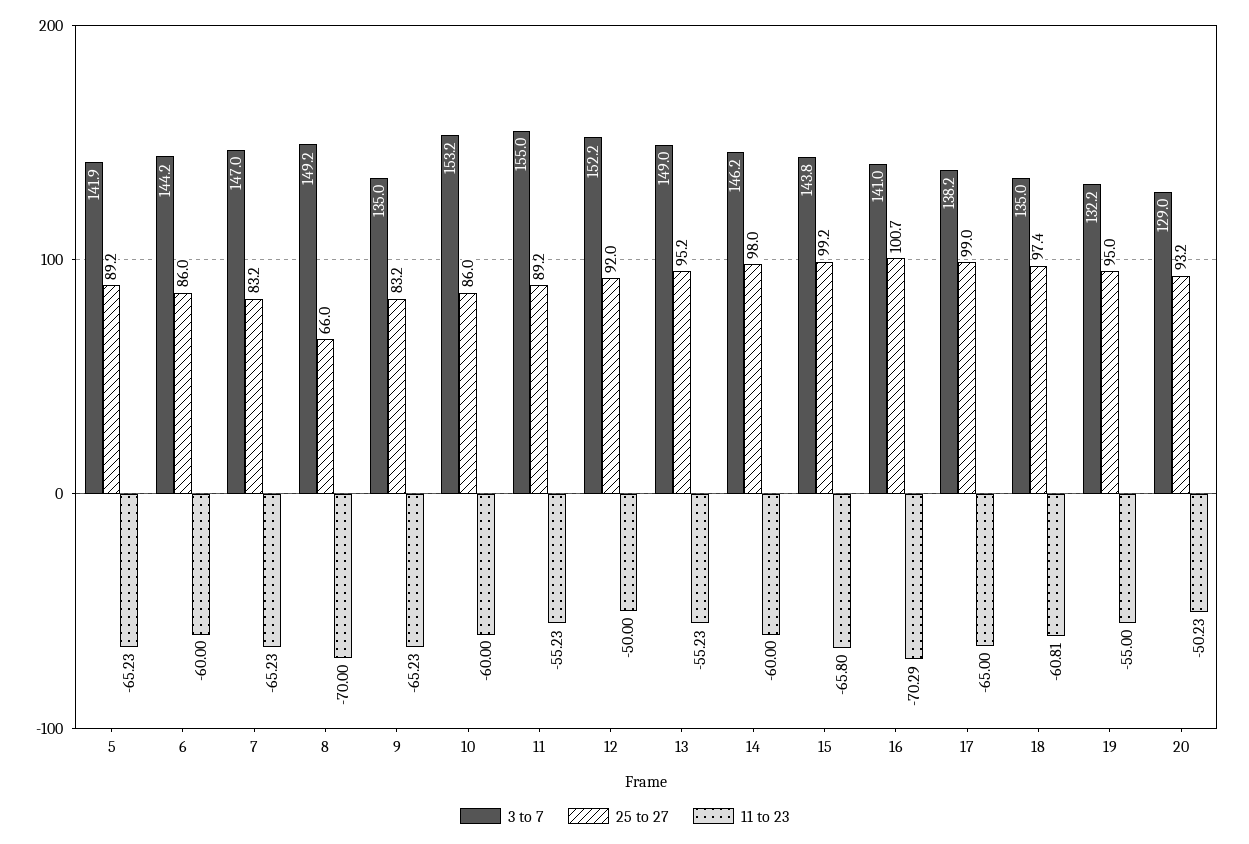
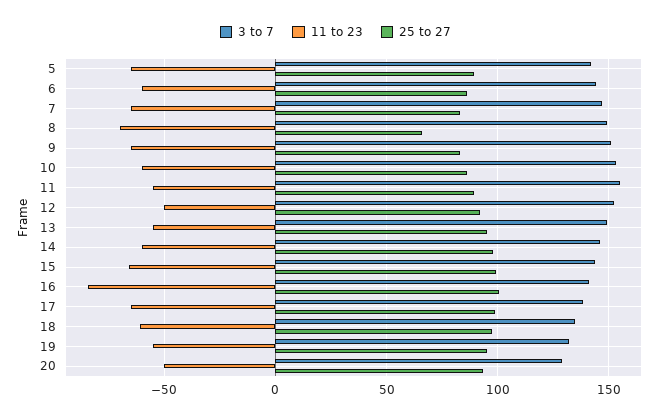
3 to 7, 9: 135 -> 150
11 to 23, 16: -70.29 -> -85

